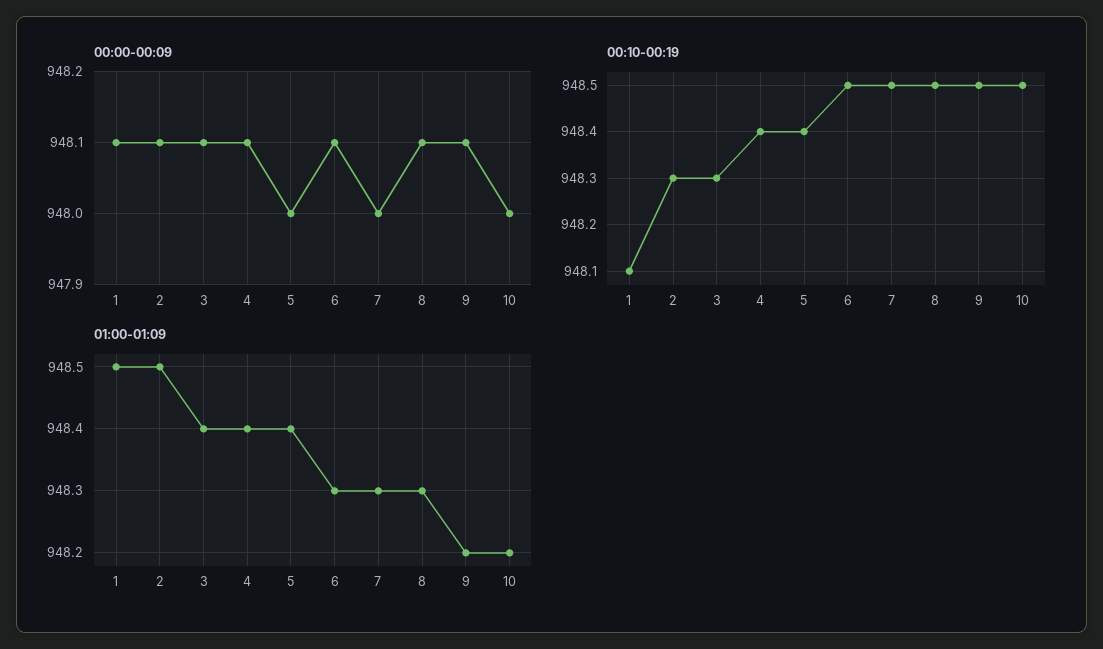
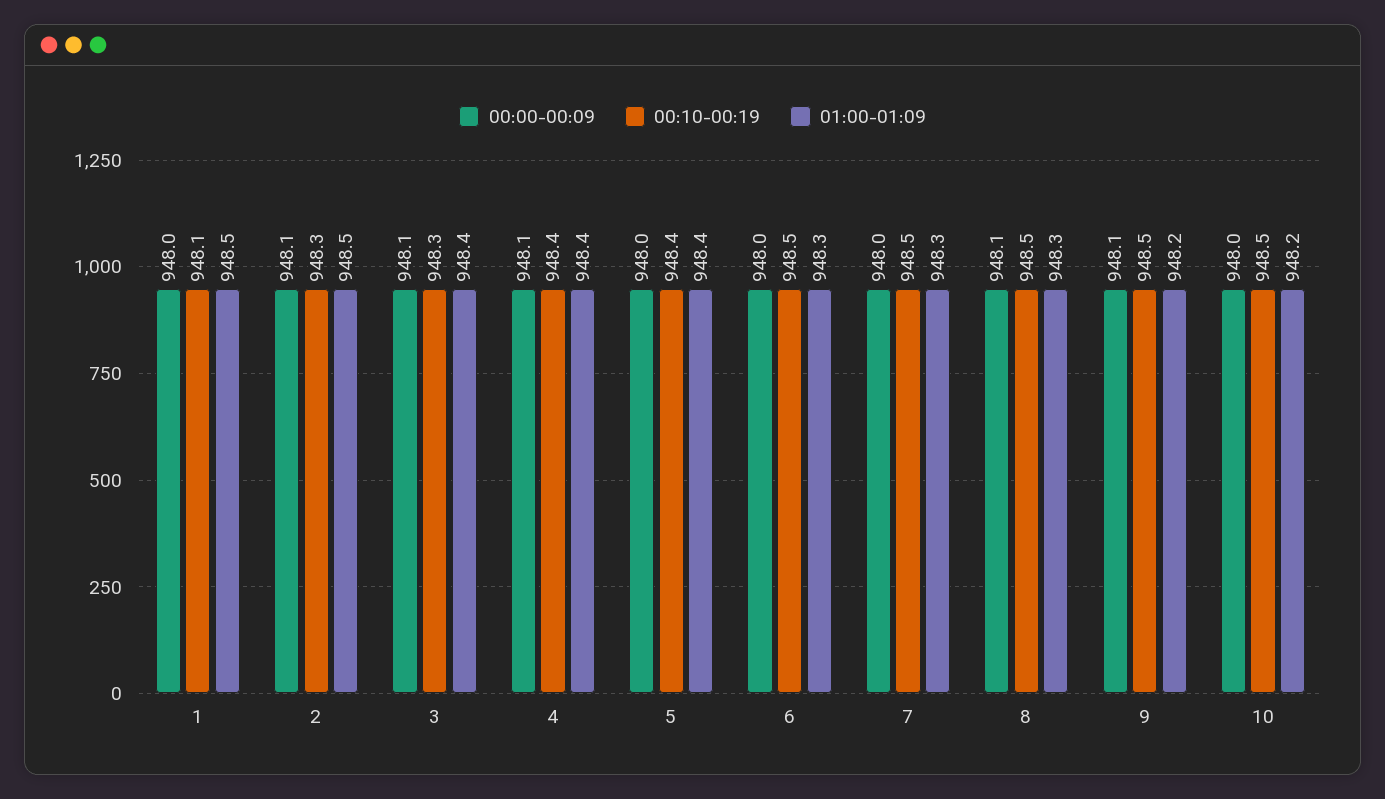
00:00-00:09, 1: 948.1 -> 948
00:00-00:09, 6: 948.1 -> 948

